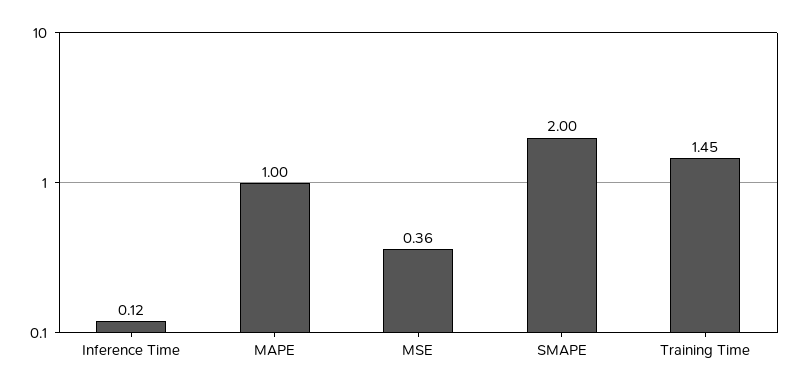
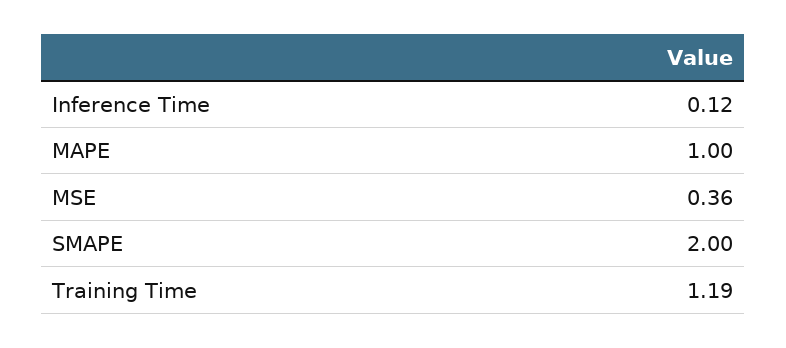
Training Time: 1.45 -> 1.19

